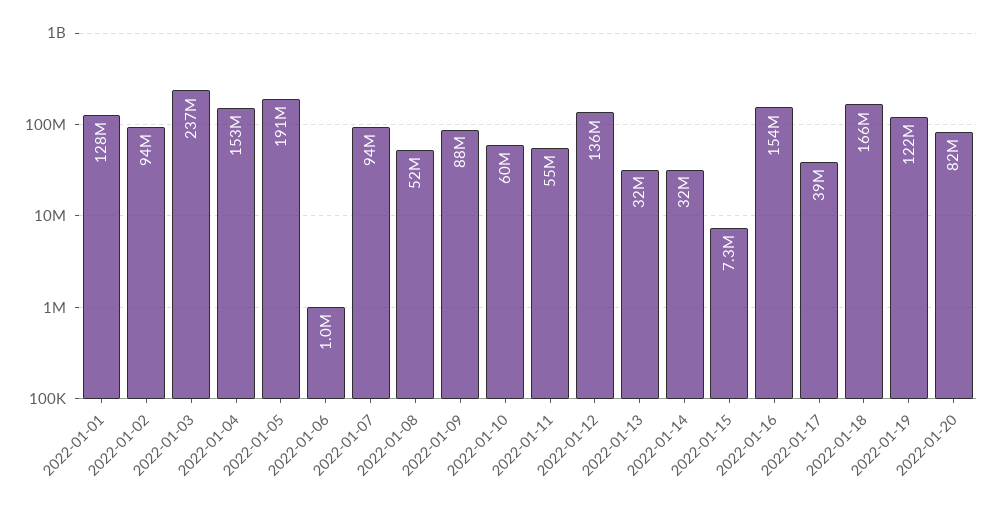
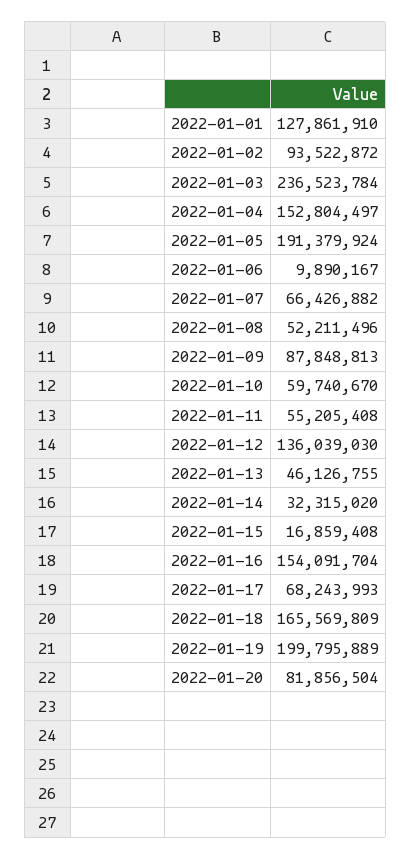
2022-01-06: 1000000 -> 9890167
2022-01-07: 94000000 -> 66426882
2022-01-13: 32000000 -> 46126755
2022-01-15: 7300000 -> 16859408
2022-01-17: 39000000 -> 68243993
2022-01-19: 122000000 -> 199795889

